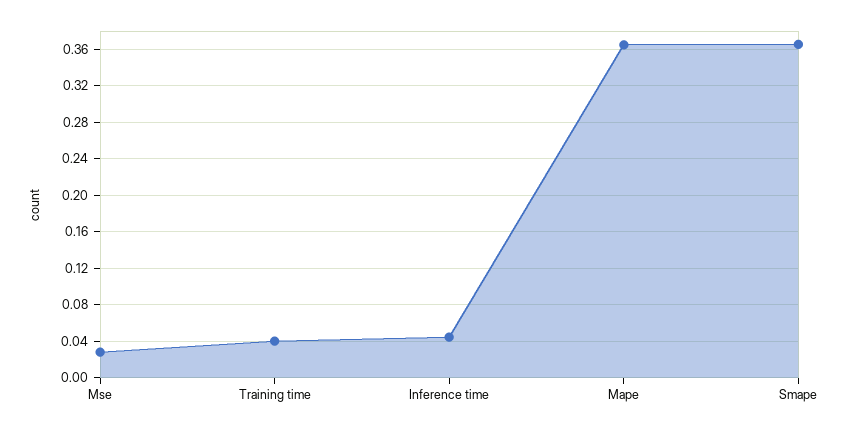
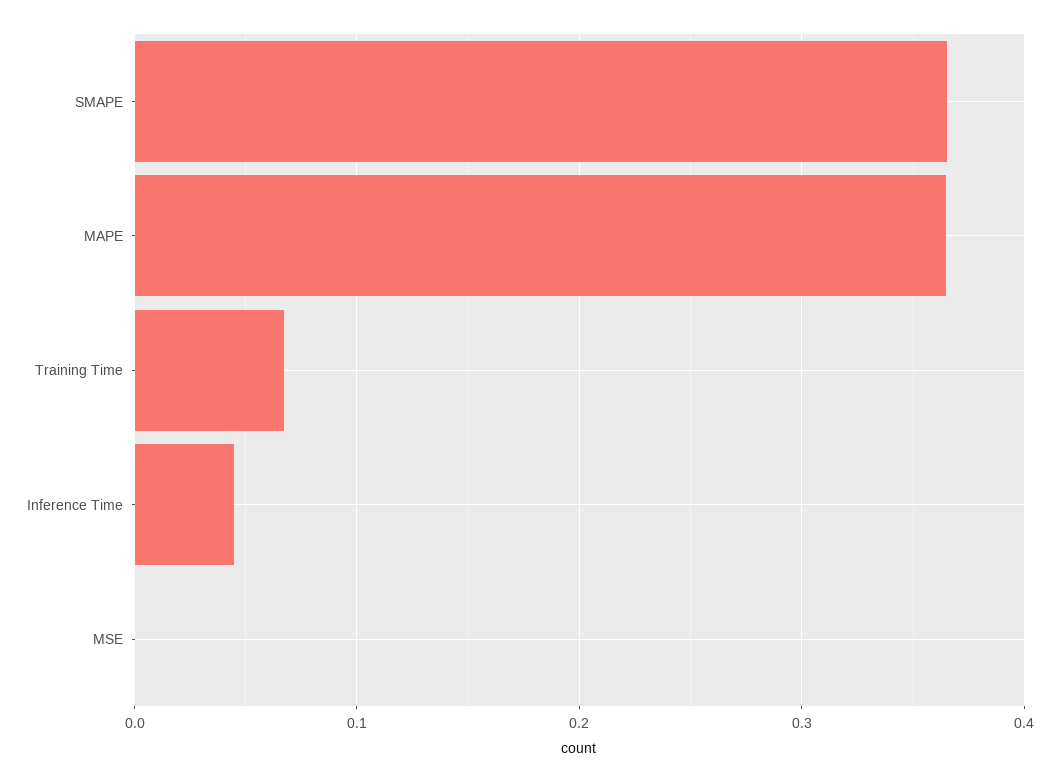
Mse: 0.03 -> 0
Training time: 0.04 -> 0.07

